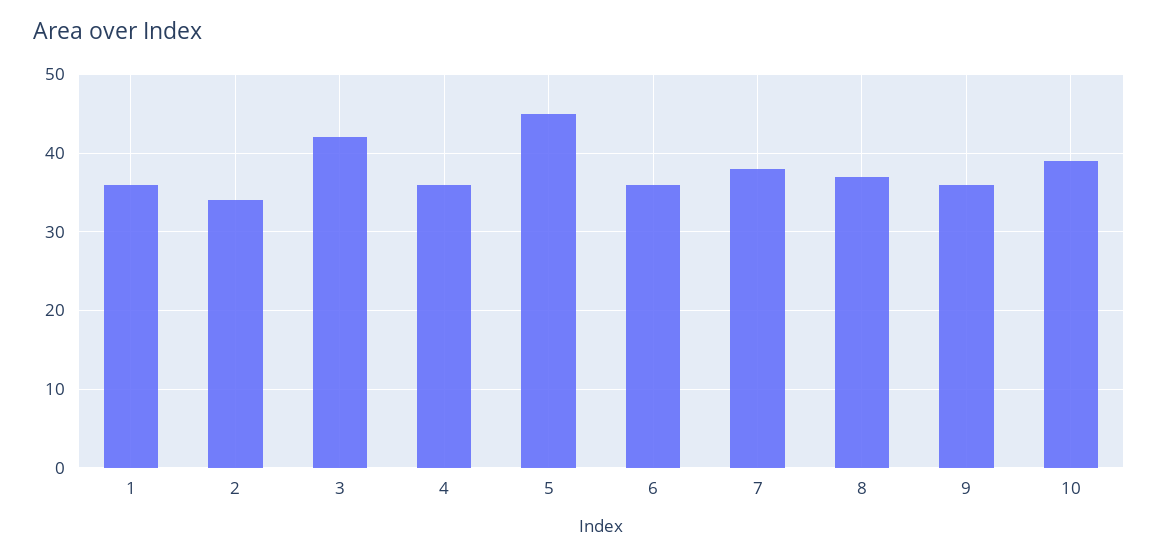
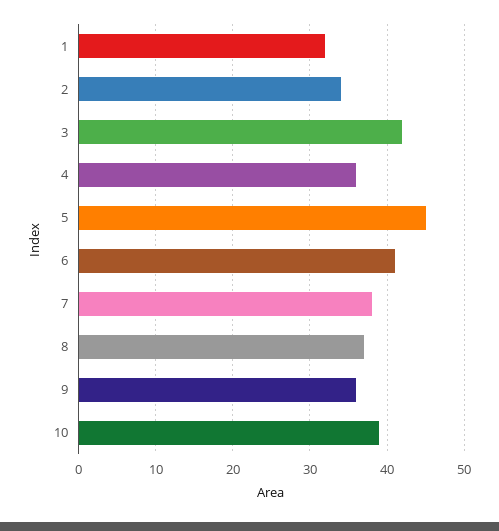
1: 36 -> 32
6: 36 -> 41

